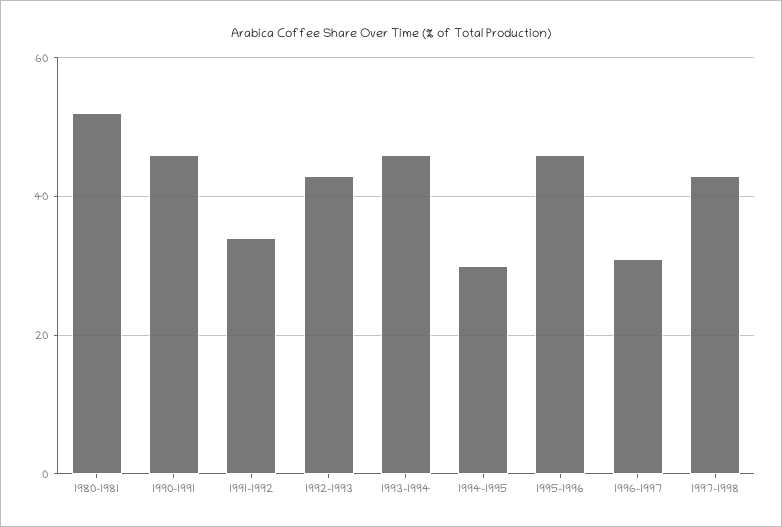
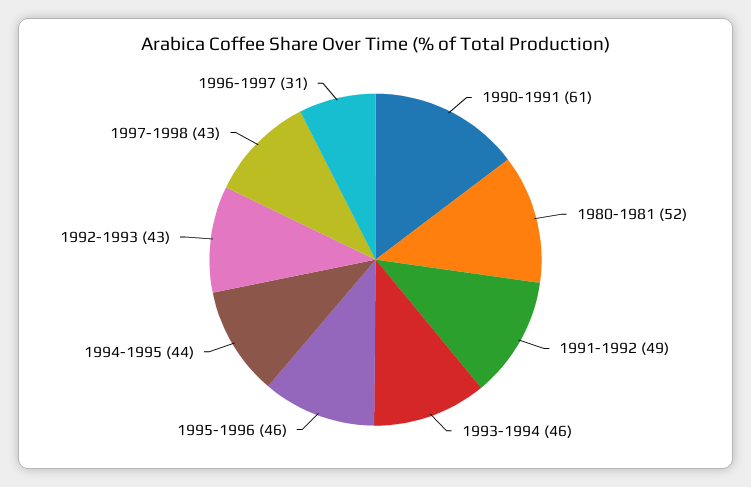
1990-1991: 45 -> 61
1991-1992: 35 -> 49
1994-1995: 30 -> 44

